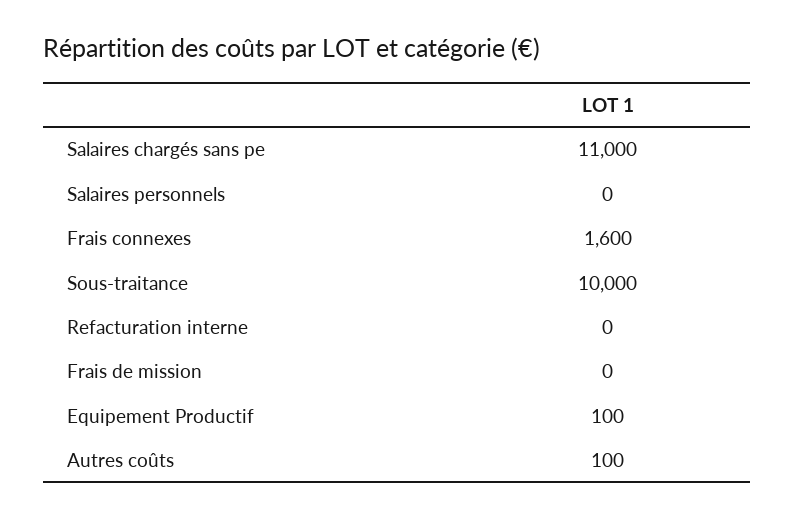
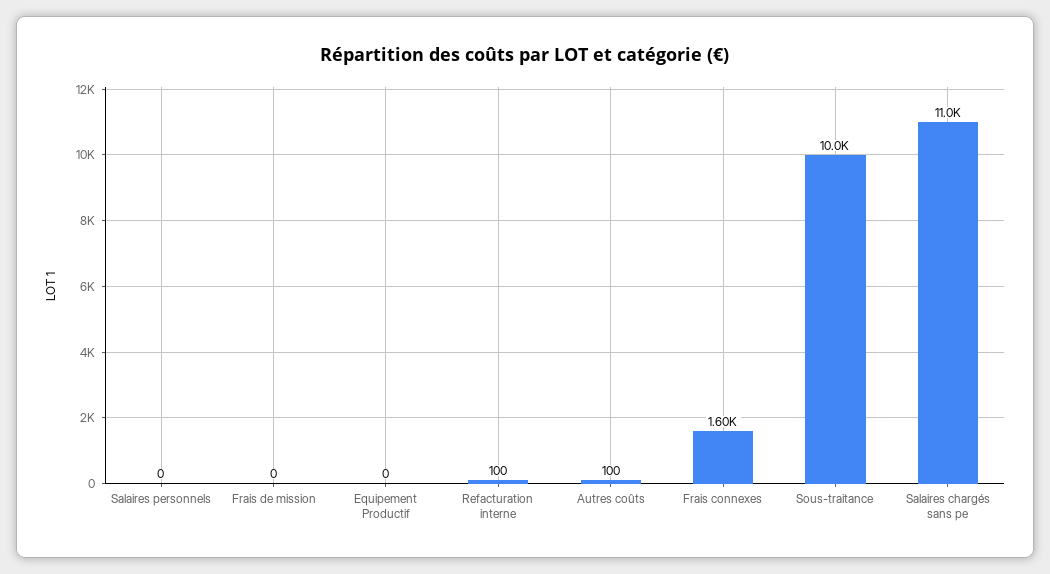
Refacturation interne: 0 -> 100
Equipement Productif: 100 -> 0

